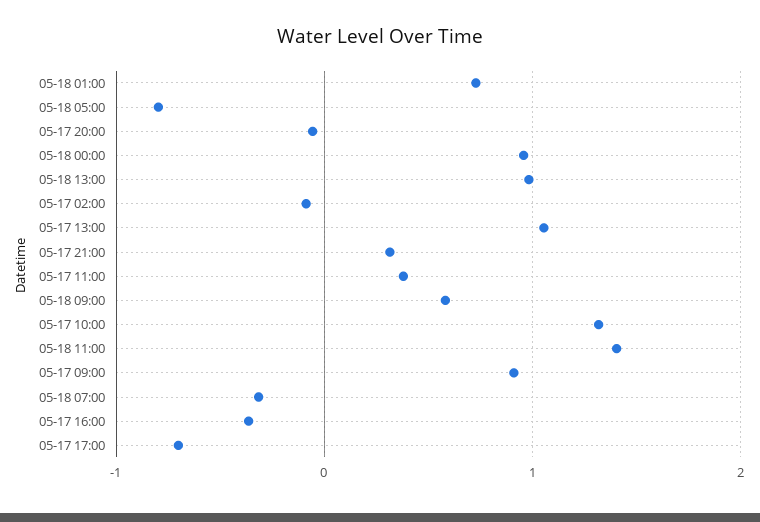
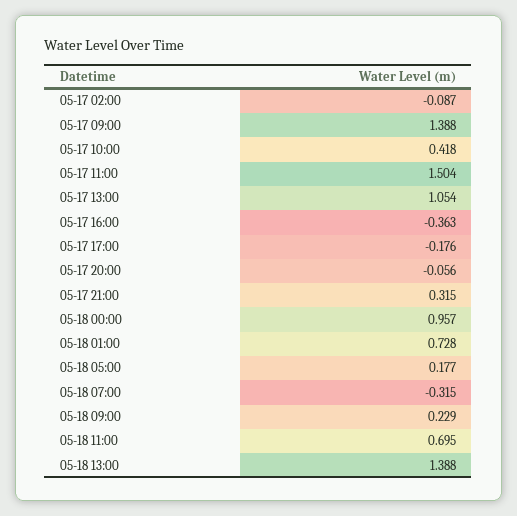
05-18 05:00: -0.8 -> 0.177
05-18 13:00: 1 -> 1.388
05-17 11:00: 0.4 -> 1.504
05-18 09:00: 0.6 -> 0.229
05-17 10:00: 1.3 -> 0.418
05-18 11:00: 1.4 -> 0.695
05-17 09:00: 0.9 -> 1.388
05-17 17:00: -0.7 -> -0.176

